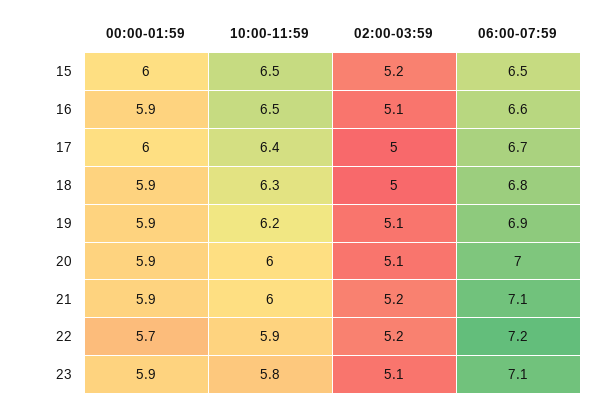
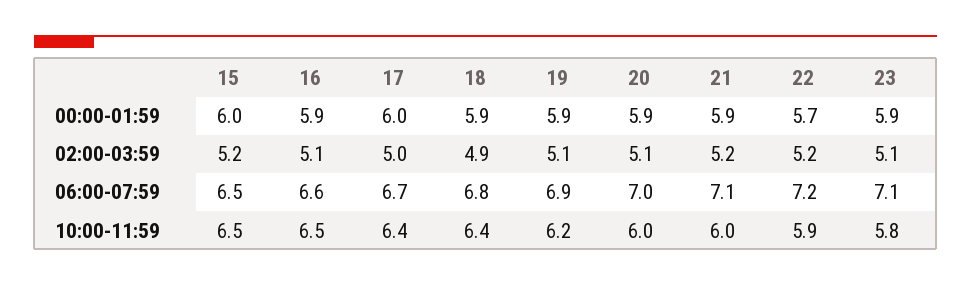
10:00-11:59, 18: 6.3 -> 6.4
02:00-03:59, 18: 5 -> 4.9

